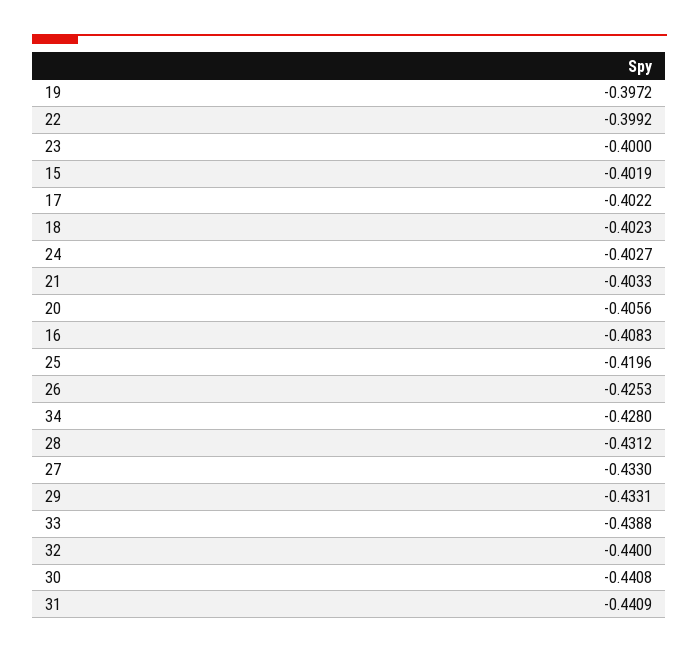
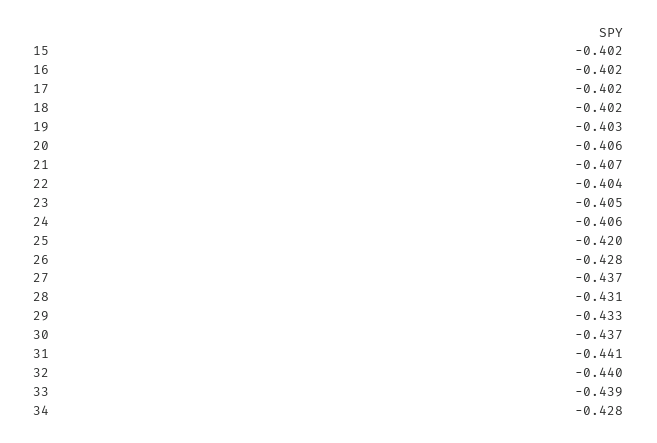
19: -0.3972 -> -0.403
22: -0.3992 -> -0.404
23: -0.4 -> -0.405
24: -0.4027 -> -0.406
21: -0.4033 -> -0.407
16: -0.4083 -> -0.402
26: -0.4253 -> -0.428
27: -0.433 -> -0.437
30: -0.4408 -> -0.437

